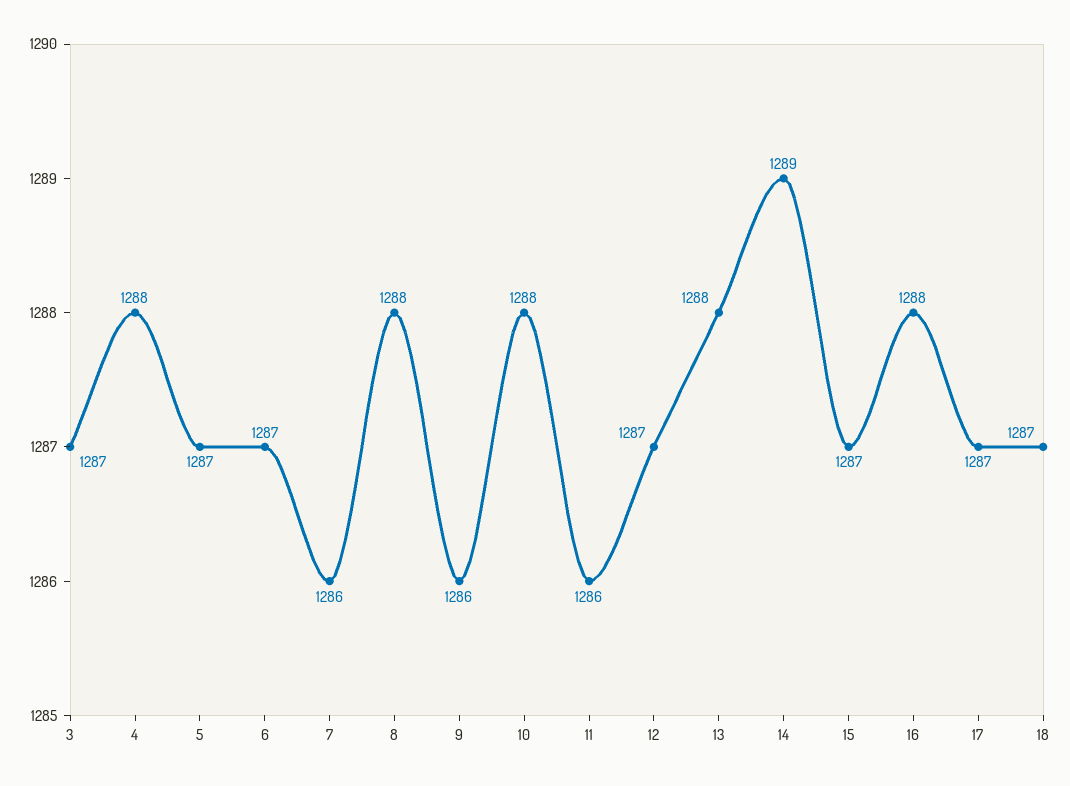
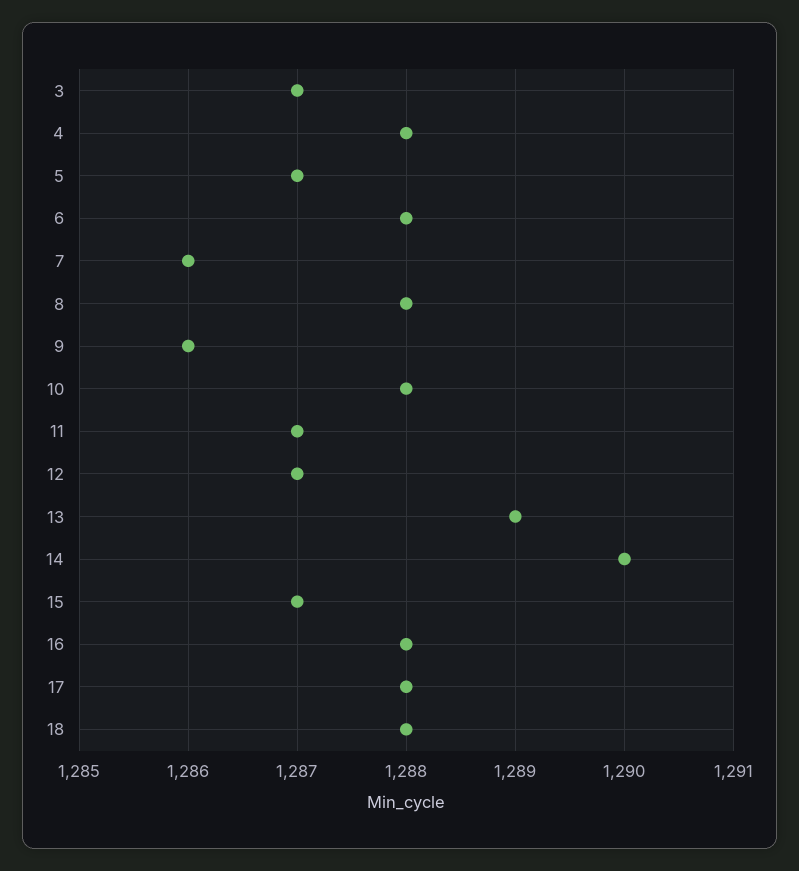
6: 1287 -> 1288
11: 1286 -> 1287
13: 1288 -> 1289
14: 1289 -> 1290
17: 1287 -> 1288
18: 1287 -> 1288

